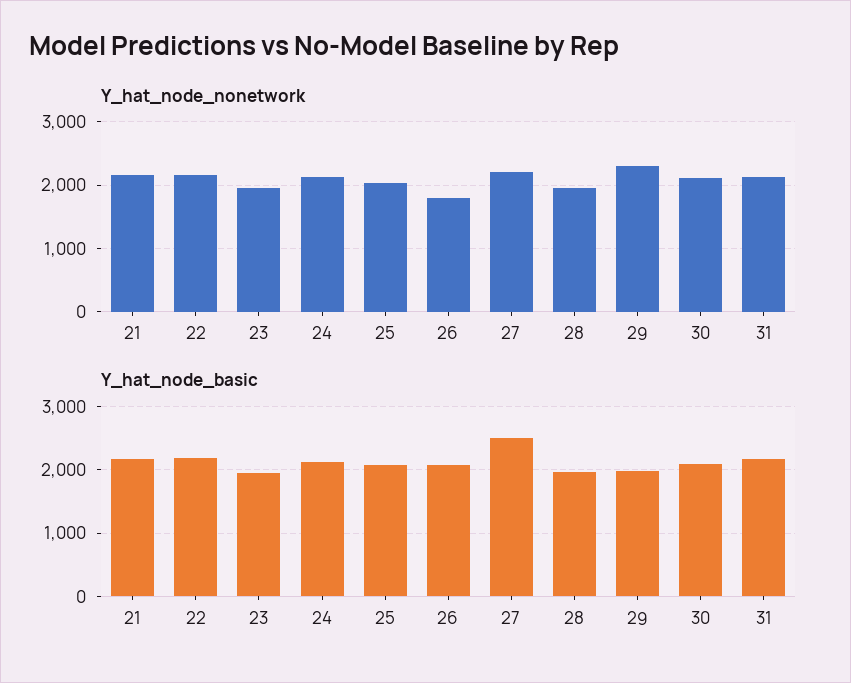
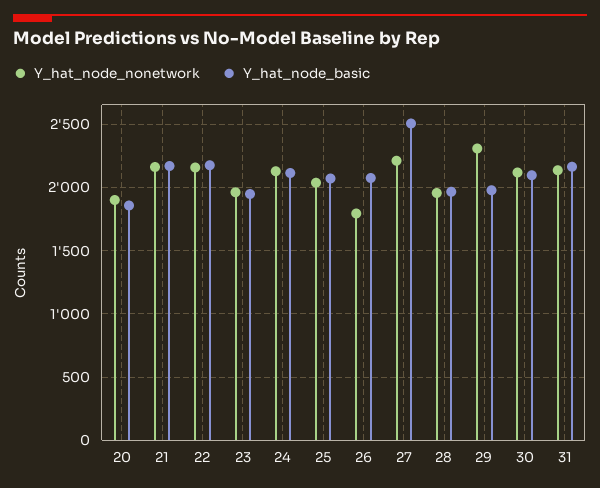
Y_hat_node_nonetwork, 20: none -> 1900
Y_hat_node_basic, 20: none -> 1850

